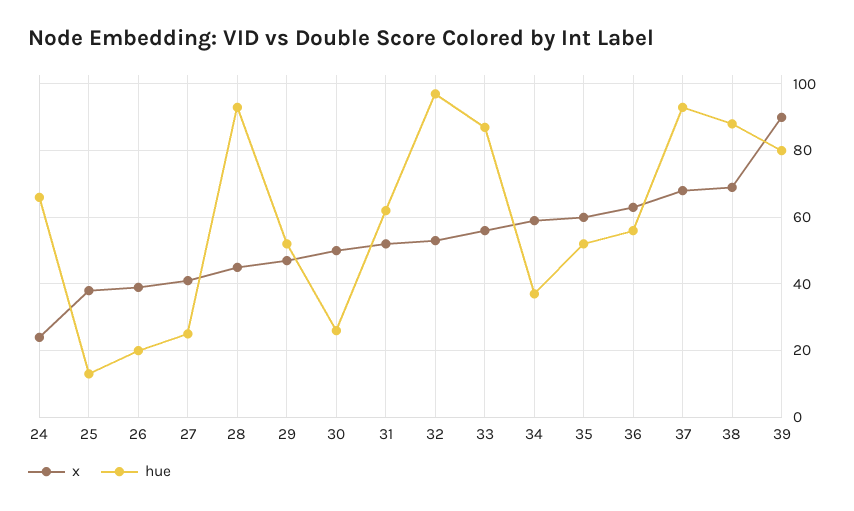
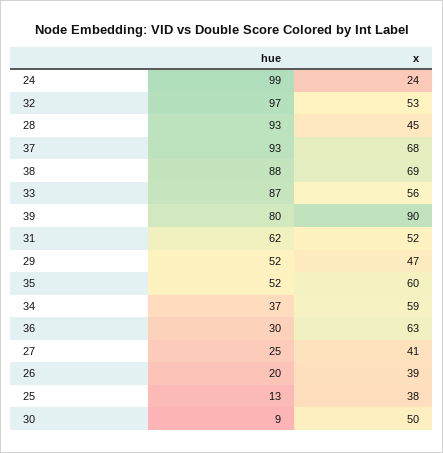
hue, 24: 65 -> 99
hue, 30: 25 -> 9
hue, 36: 55 -> 30

